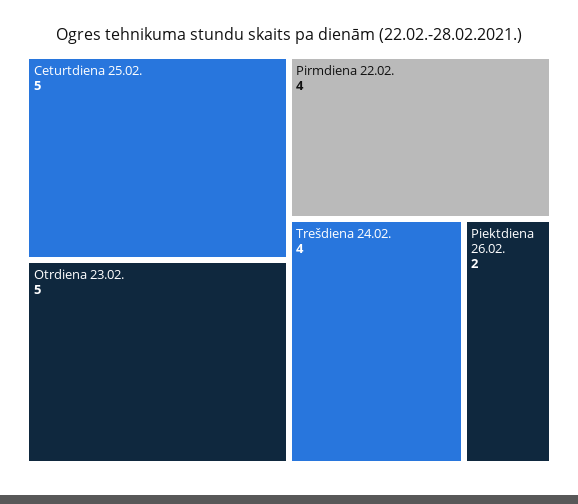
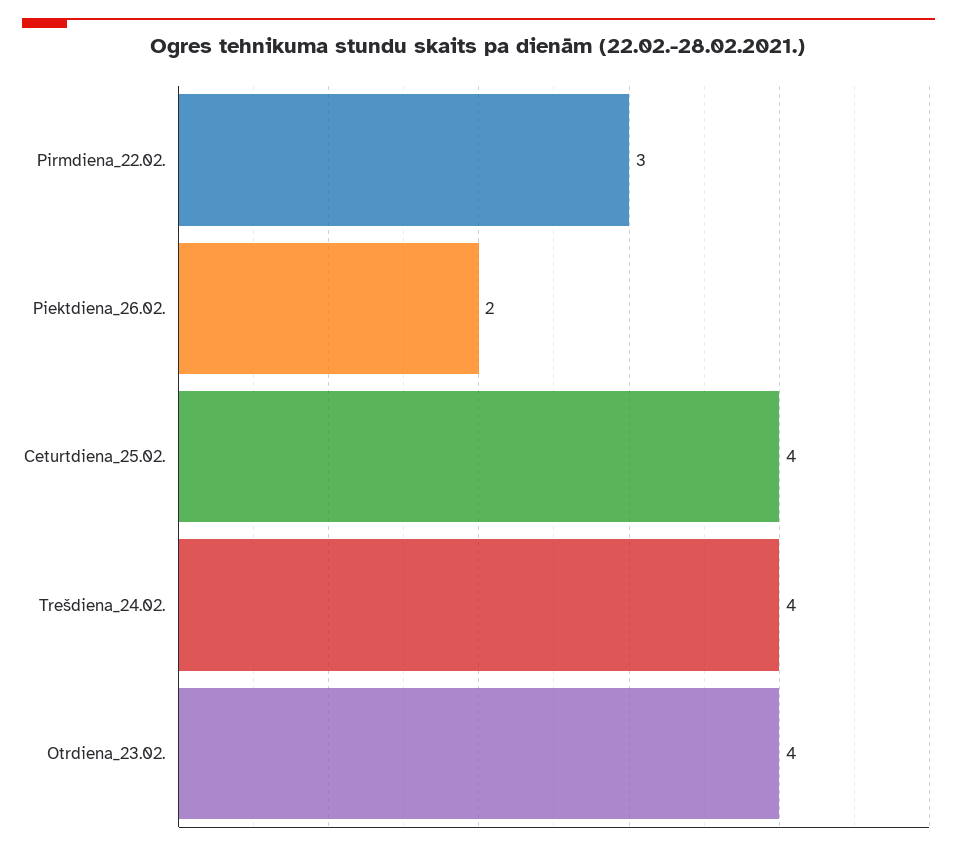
Ceturtdiena 25.02.: 5 -> 4
Otrdiena 23.02.: 5 -> 4
Pirmdiena 22.02.: 4 -> 3

